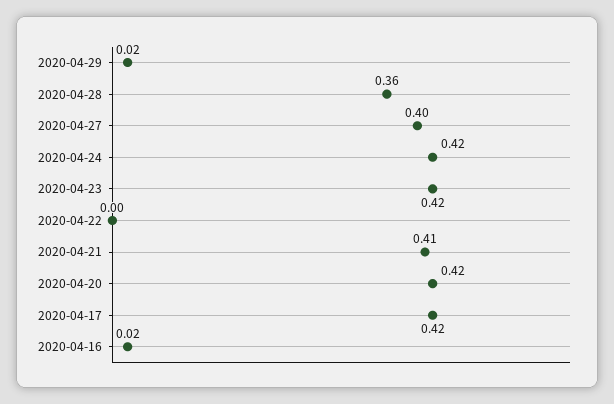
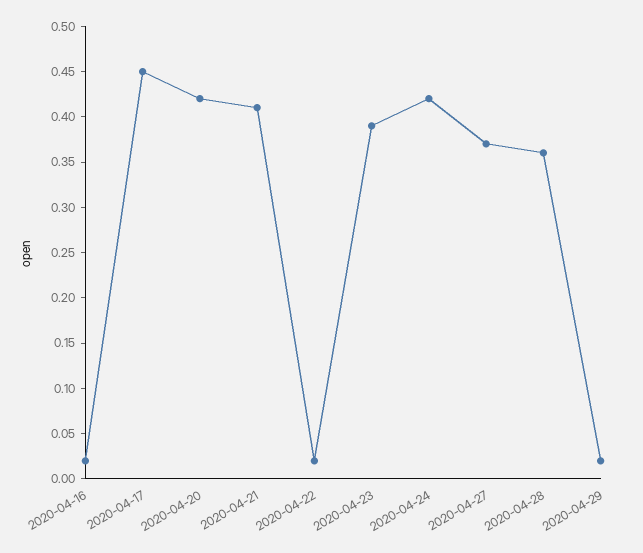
2020-04-27: 0.4 -> 0.37
2020-04-23: 0.42 -> 0.39
2020-04-22: 0 -> 0.02
2020-04-17: 0.42 -> 0.45

